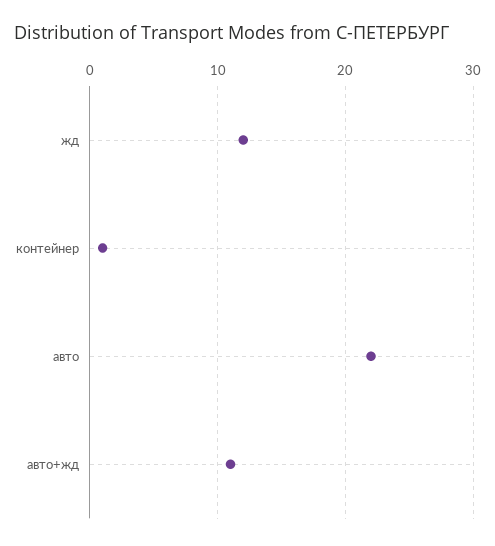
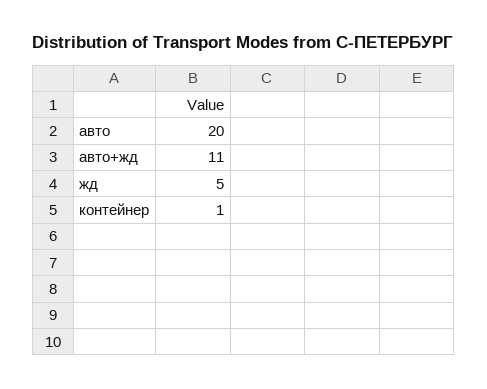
жд: 12 -> 5
авто: 22 -> 20

